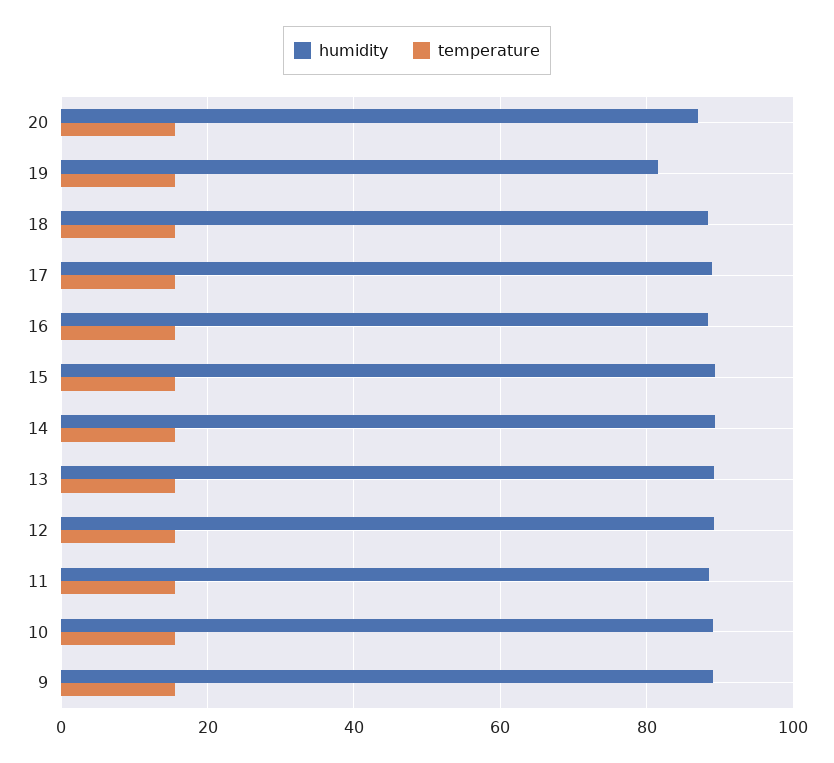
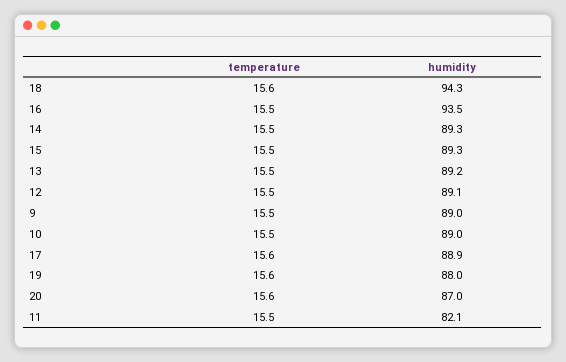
humidity, 19: 82 -> 88
humidity, 18: 88 -> 94.3
humidity, 16: 88 -> 93.5
humidity, 11: 88 -> 82.1

